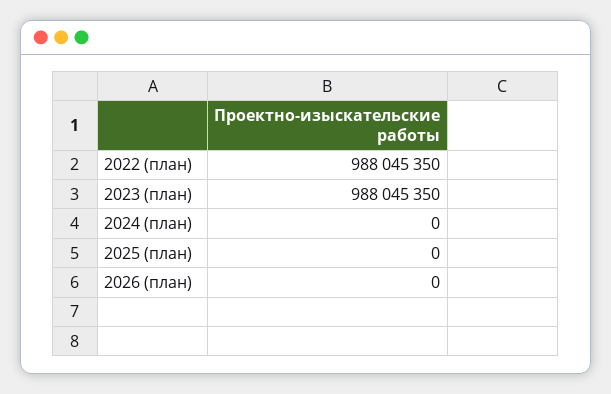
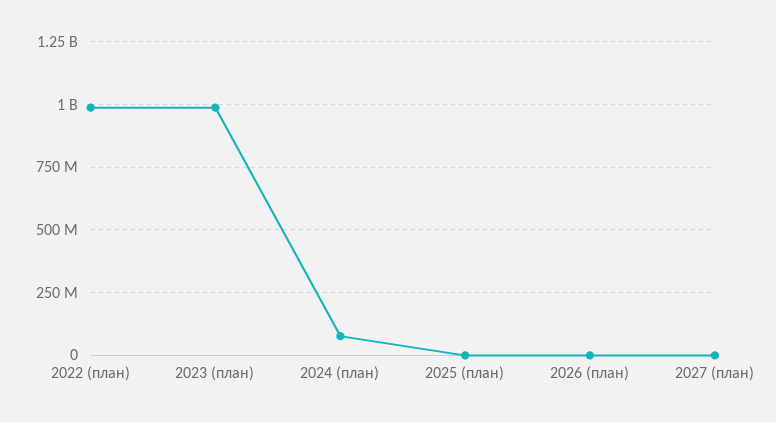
2024 (план): 0 -> 75000000
2027 (план): none -> 0

